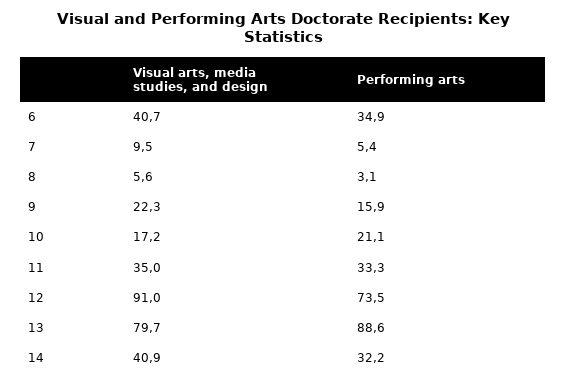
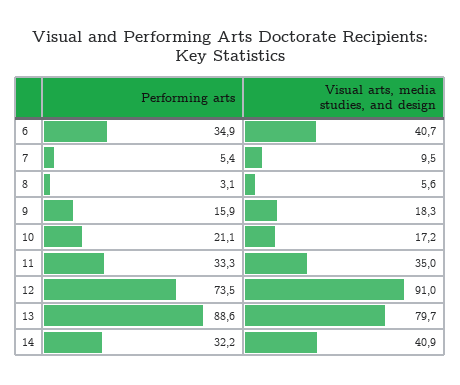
Visual arts, media studies, and design, 9: 22.3 -> 18.3

